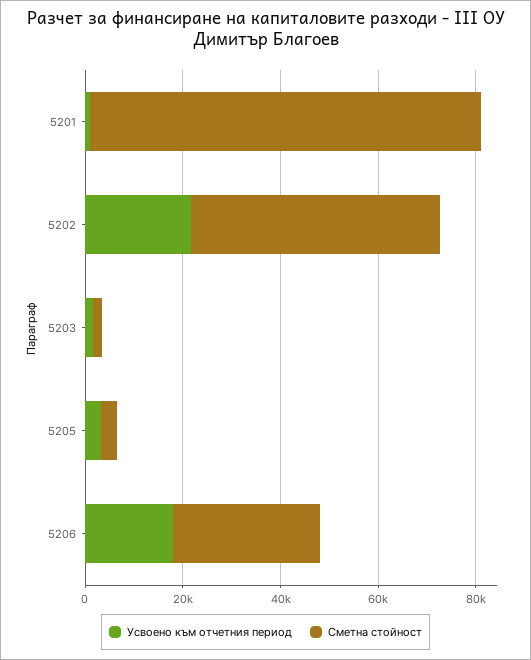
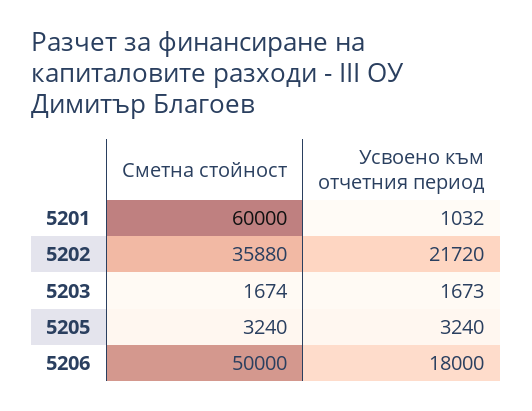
Сметна стойност, 5201: 80000 -> 60000
Сметна стойност, 5202: 50000 -> 35880
Сметна стойност, 5206: 30000 -> 50000

